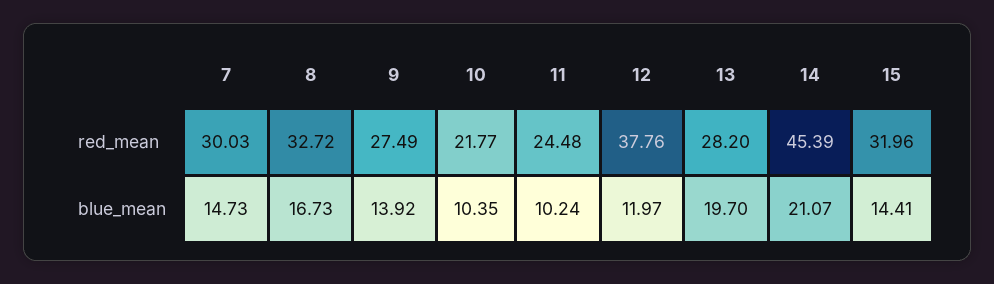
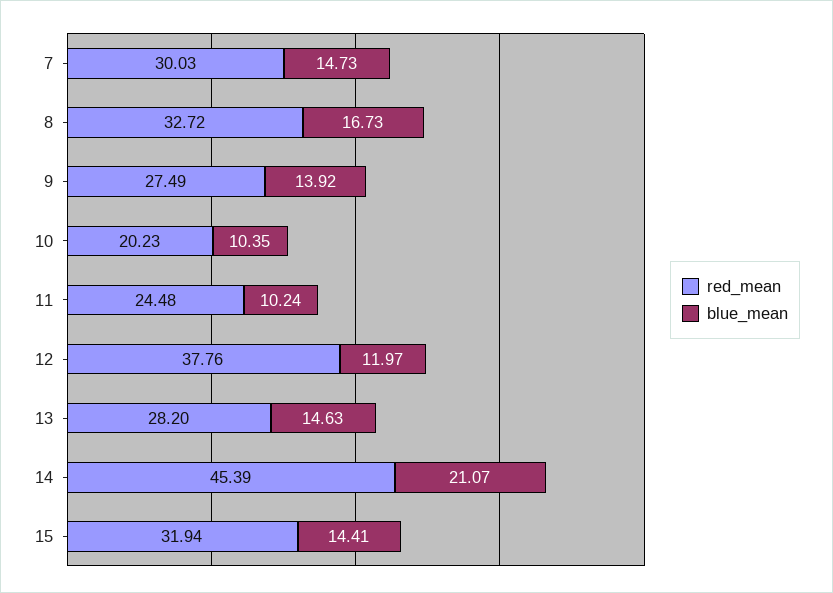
red_mean, 10: 21.77 -> 20.23
red_mean, 15: 31.96 -> 31.94
blue_mean, 13: 19.7 -> 14.63

